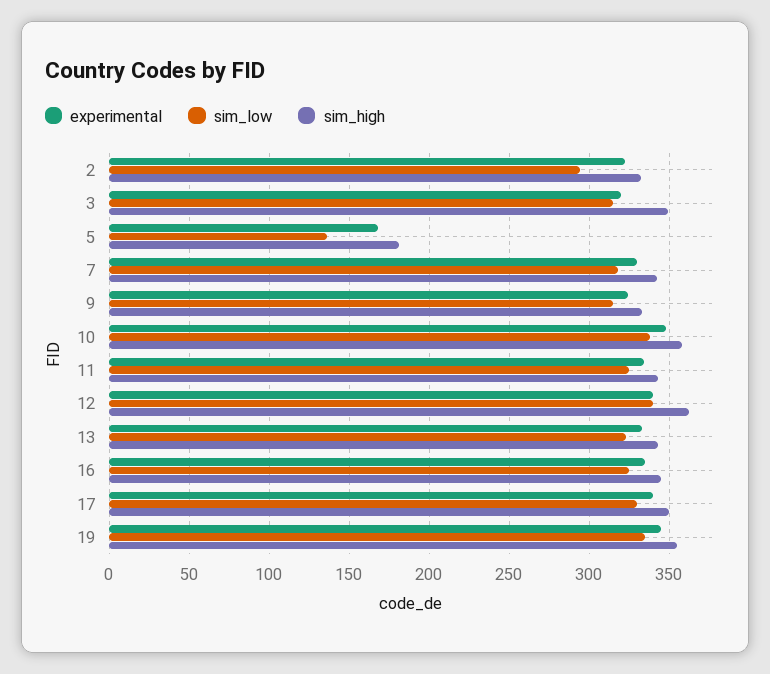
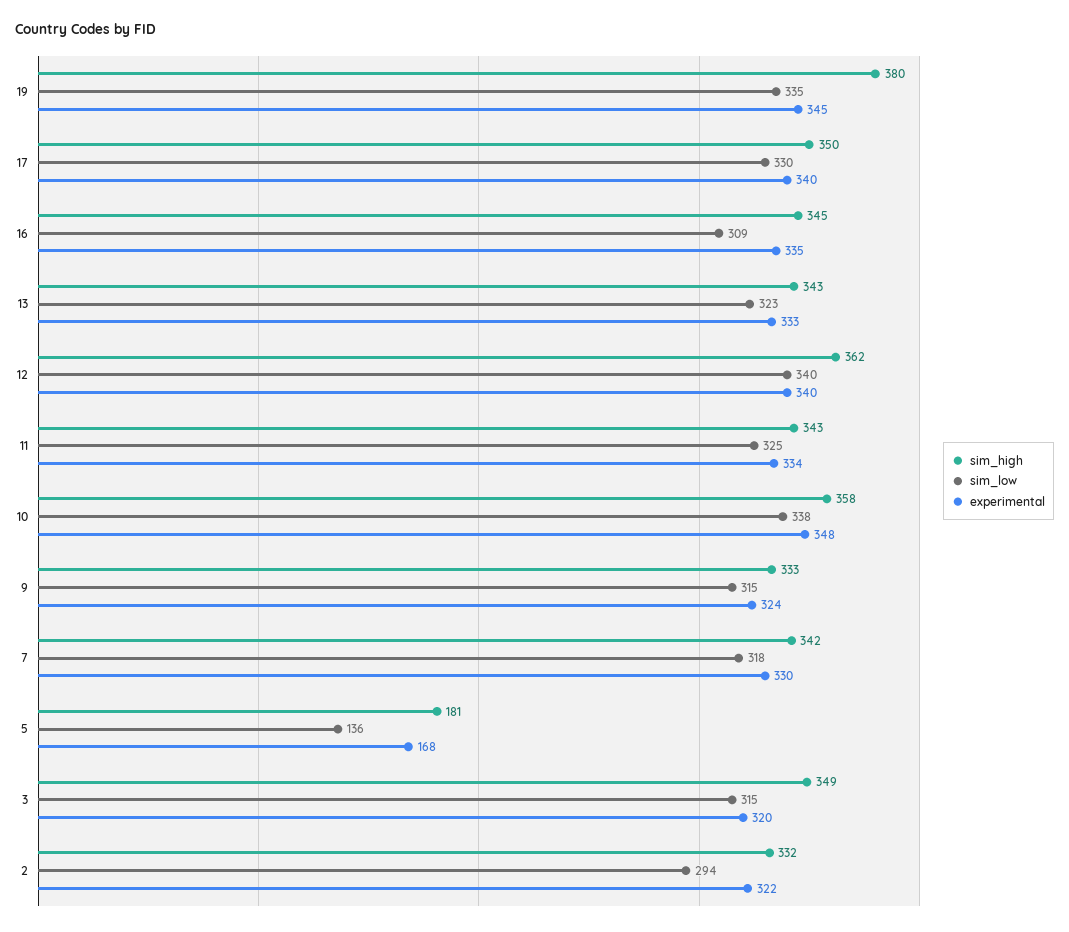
sim_low, 16: 325 -> 309
sim_high, 19: 355 -> 380

